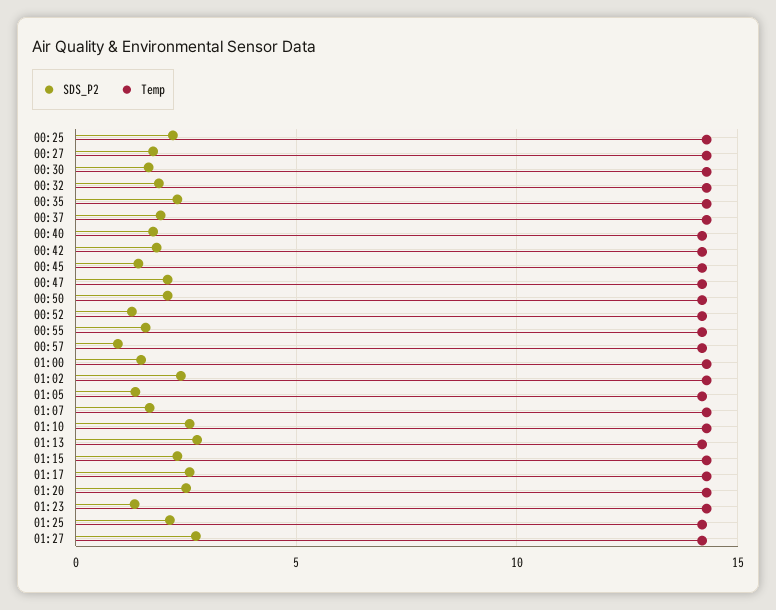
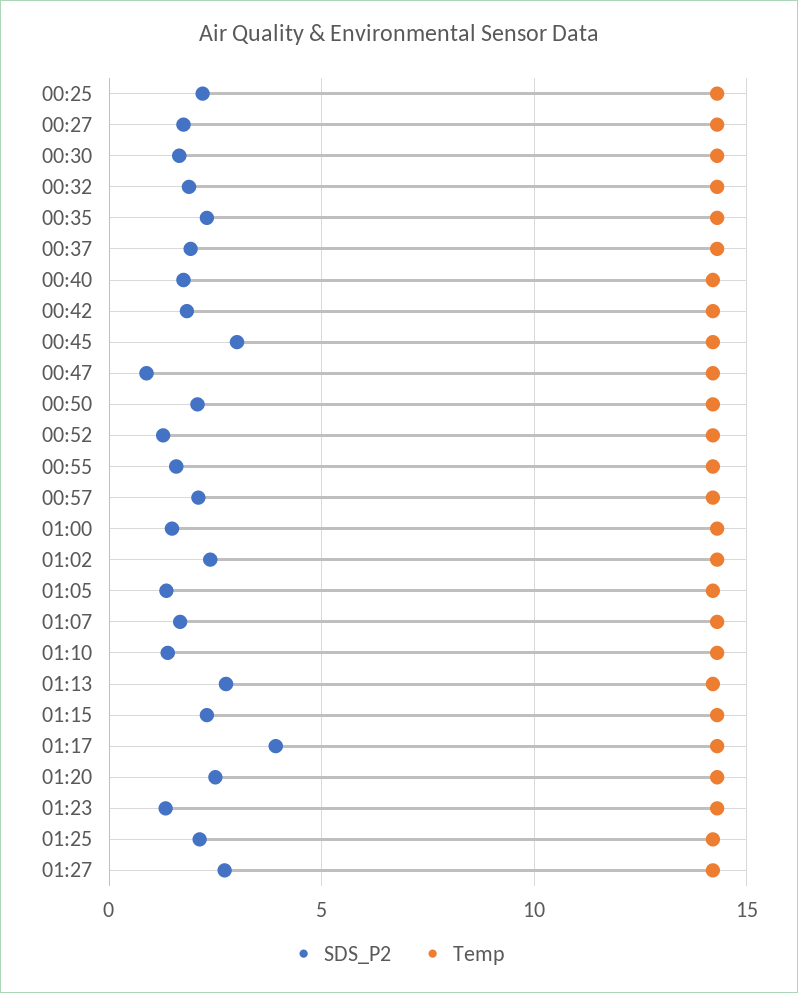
SDS_P2, 00:45: 1.5 -> 3
SDS_P2, 00:47: 2 -> 1
SDS_P2, 00:57: 1 -> 2
SDS_P2, 01:10: 2.5 -> 1.5
SDS_P2, 01:17: 2.5 -> 4

